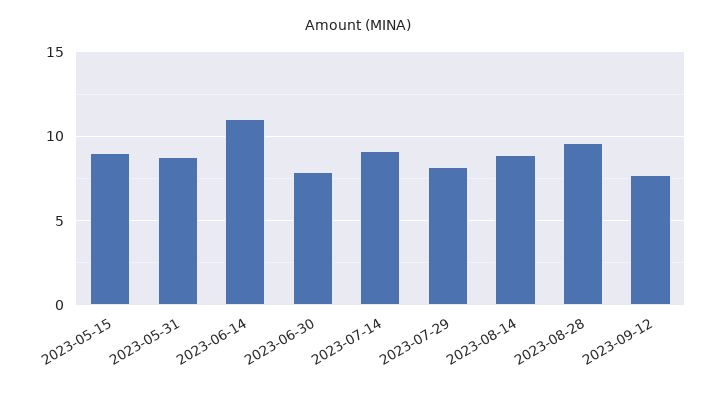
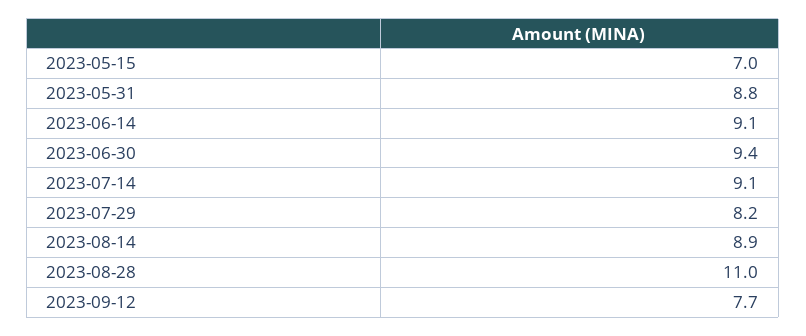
2023-05-15: 9 -> 7
2023-06-14: 11 -> 9.1
2023-06-30: 8 -> 9.4
2023-08-28: 9.5 -> 11

